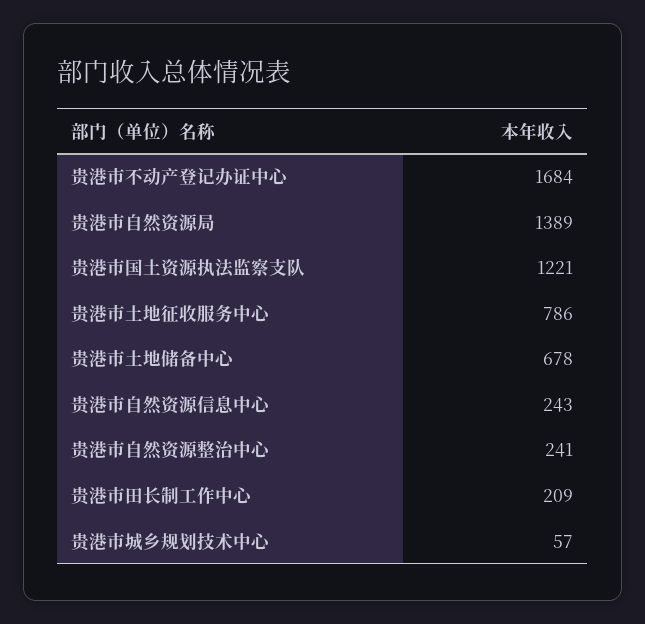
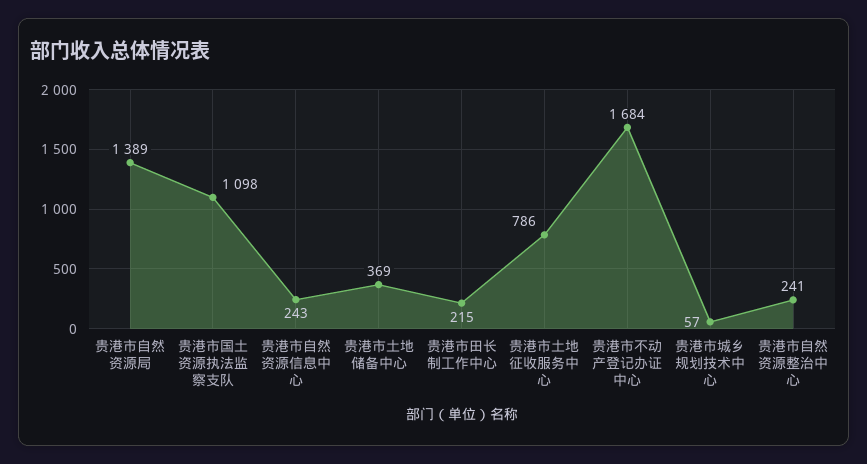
贵港市国土资源执法监察支队: 1221 -> 1098
贵港市土地储备中心: 678 -> 369
贵港市田长制工作中心: 209 -> 215

